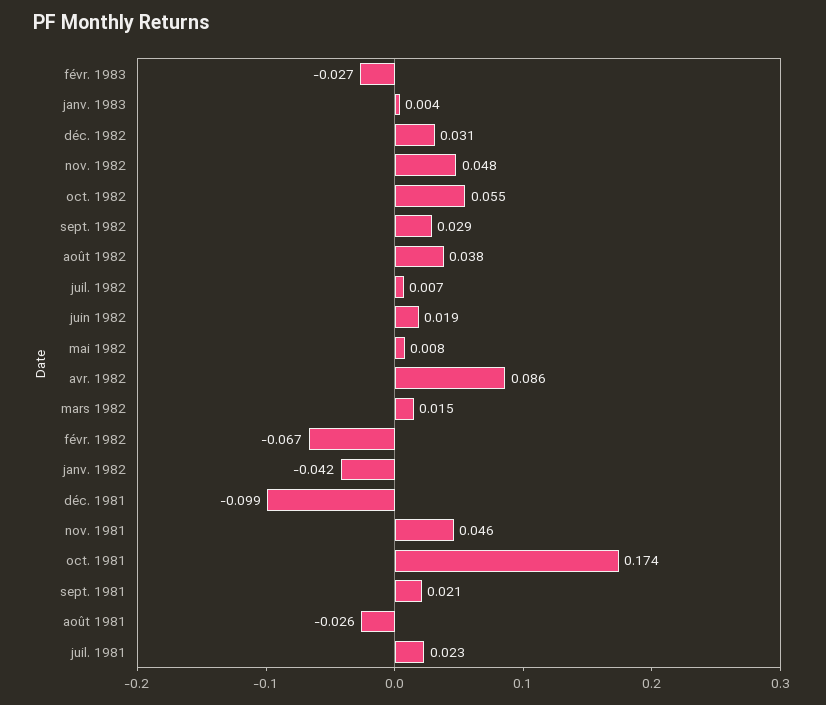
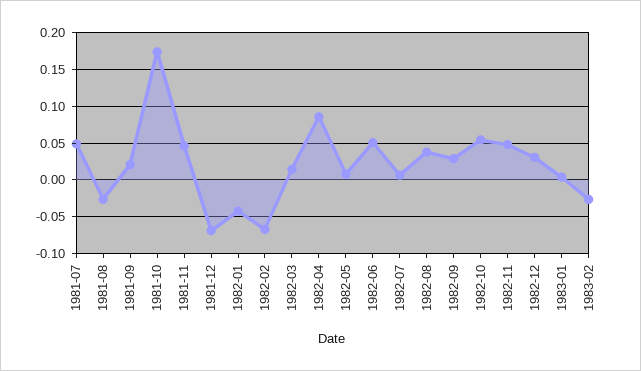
juin 1982: 0.019 -> 0.05
déc. 1981: -0.099 -> -0.07
juil. 1981: 0.023 -> 0.05

